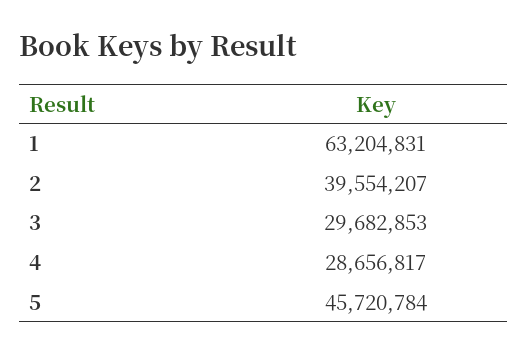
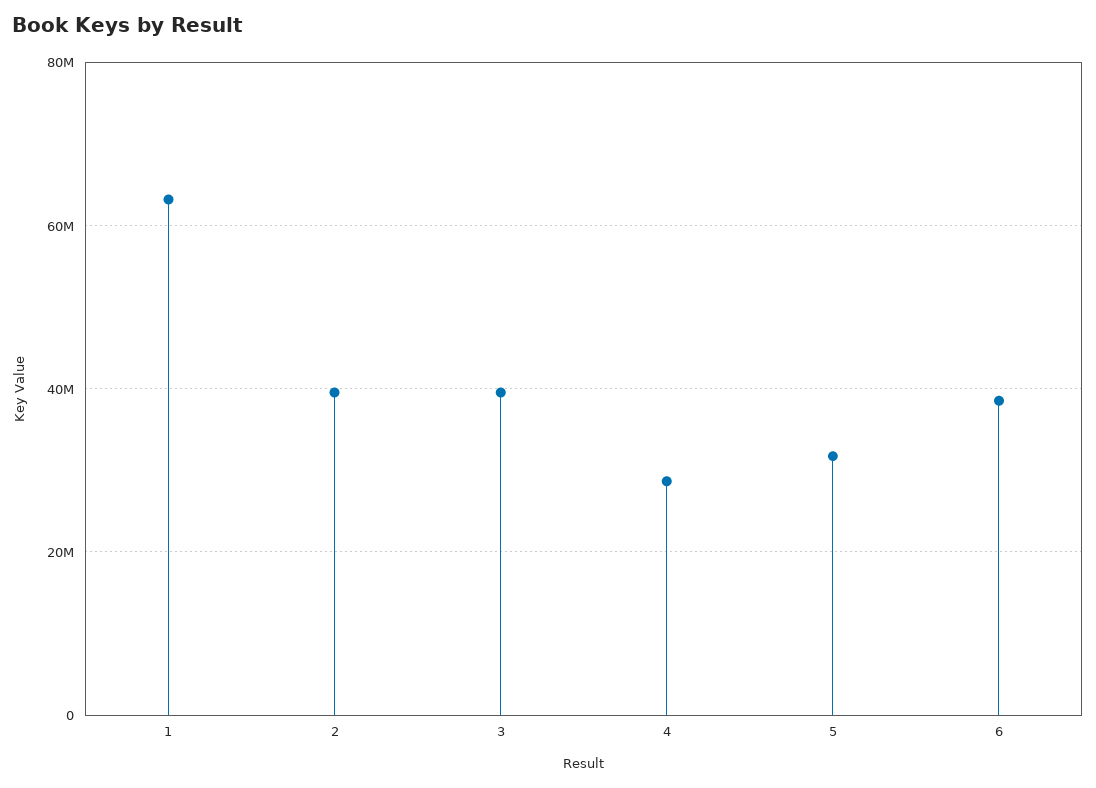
3: 29682853 -> 40000000
5: 45720784 -> 32000000
6: none -> 38000000

